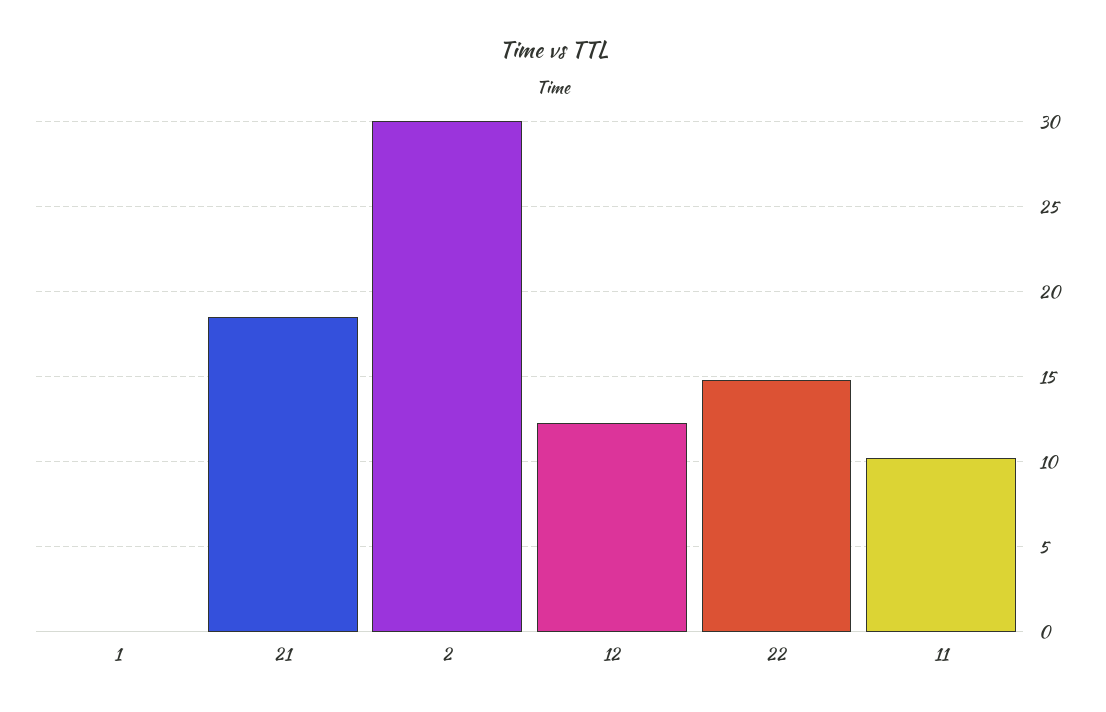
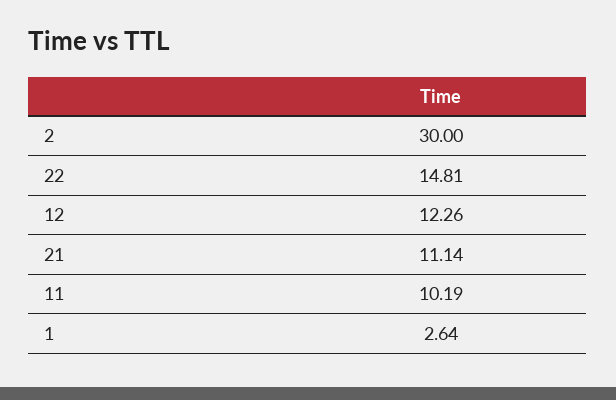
1: 0 -> 2.64
21: 18.5 -> 11.14

